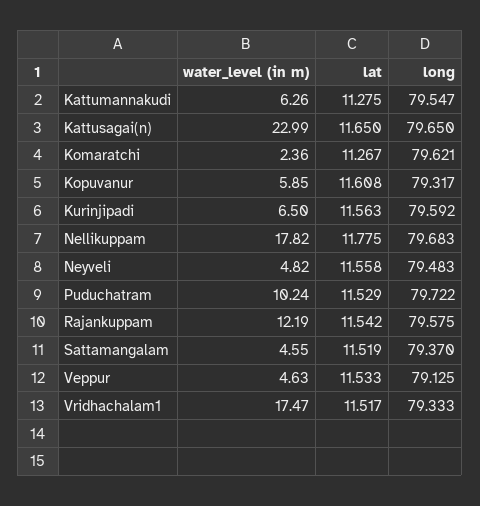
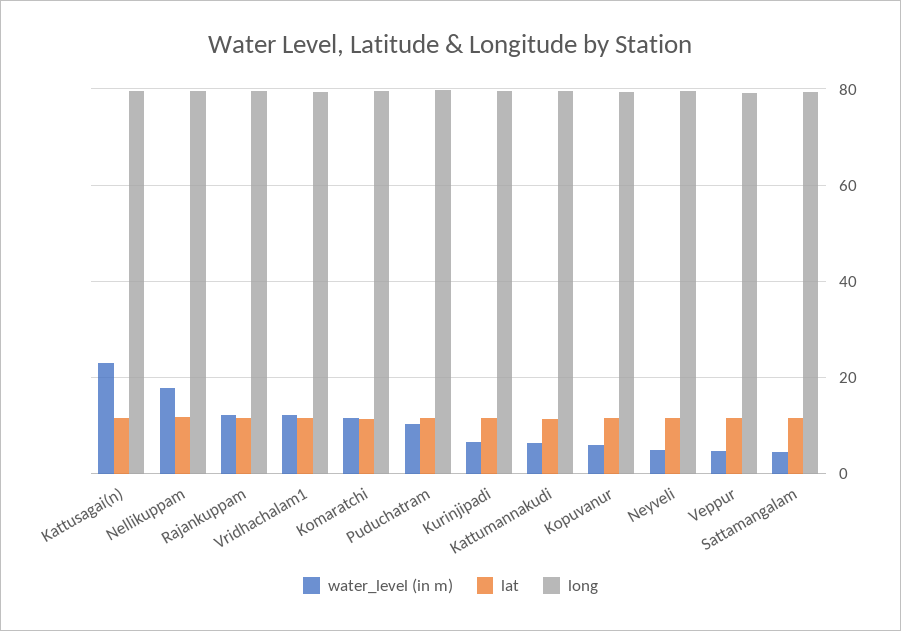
water_level (in m), Komaratchi: 2.36 -> 12
water_level (in m), Vridhachalam1: 17.47 -> 12

